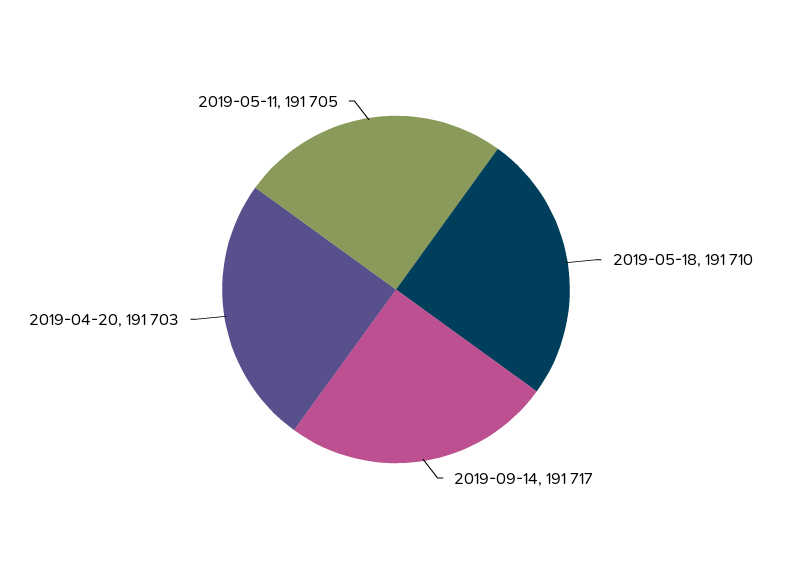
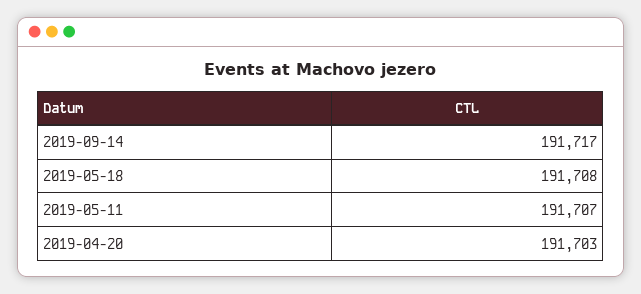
2019-05-18: 191710 -> 191708
2019-05-11: 191705 -> 191707

